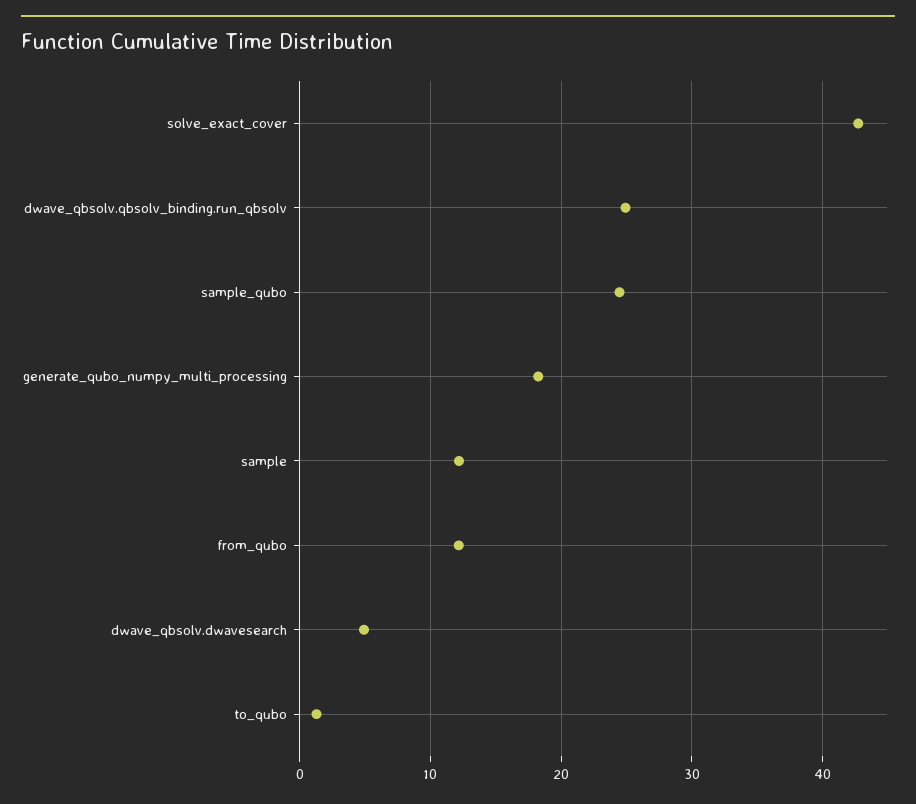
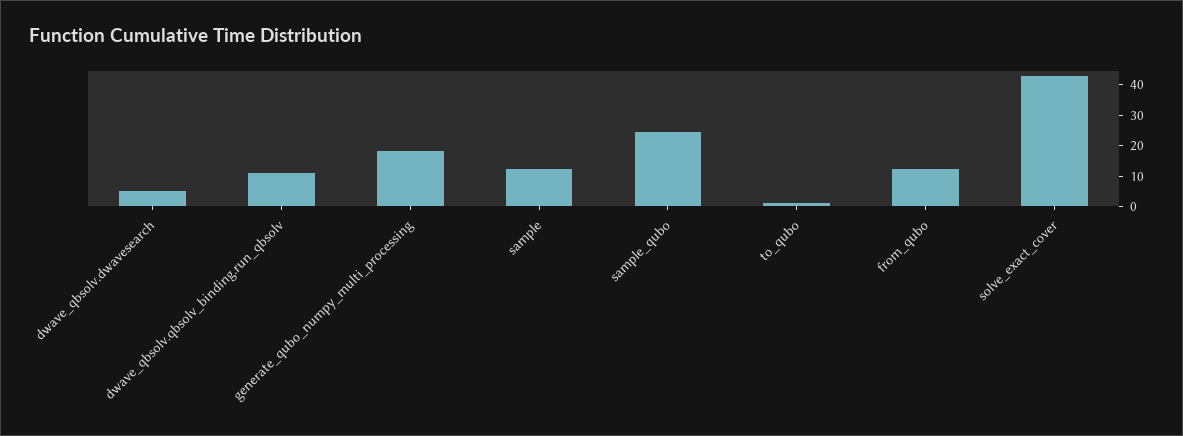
dwave_qbsolv.qbsolv_binding.run_qbsolv: 25 -> 10

